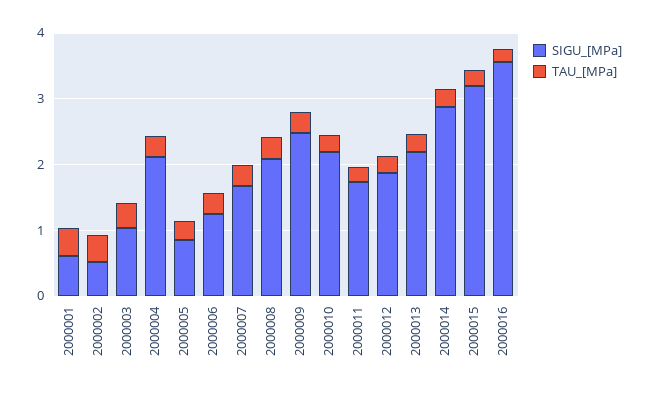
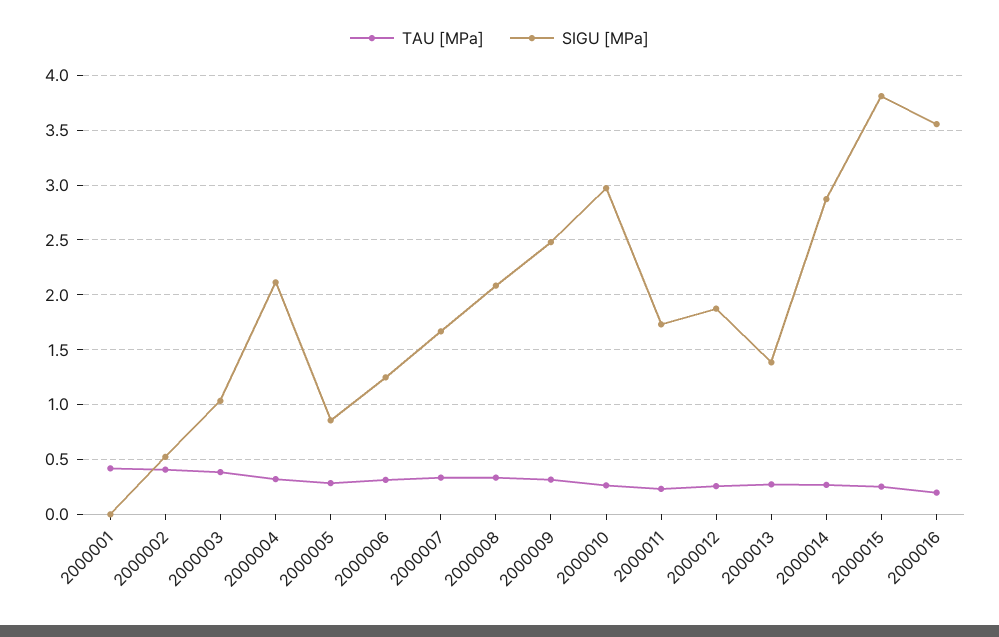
SIGU_[MPa], 2000001: 0.6 -> 0
SIGU_[MPa], 2000010: 2.2 -> 3
SIGU_[MPa], 2000013: 2.2 -> 1.4
SIGU_[MPa], 2000015: 3.2 -> 3.8

